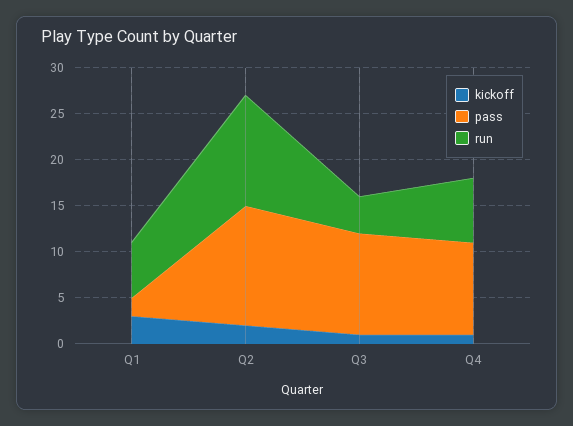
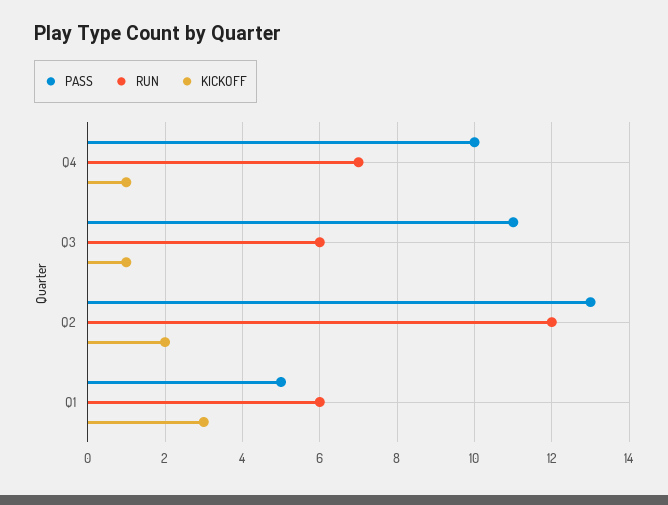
pass, Q1: 2 -> 5
run, Q3: 4 -> 6

